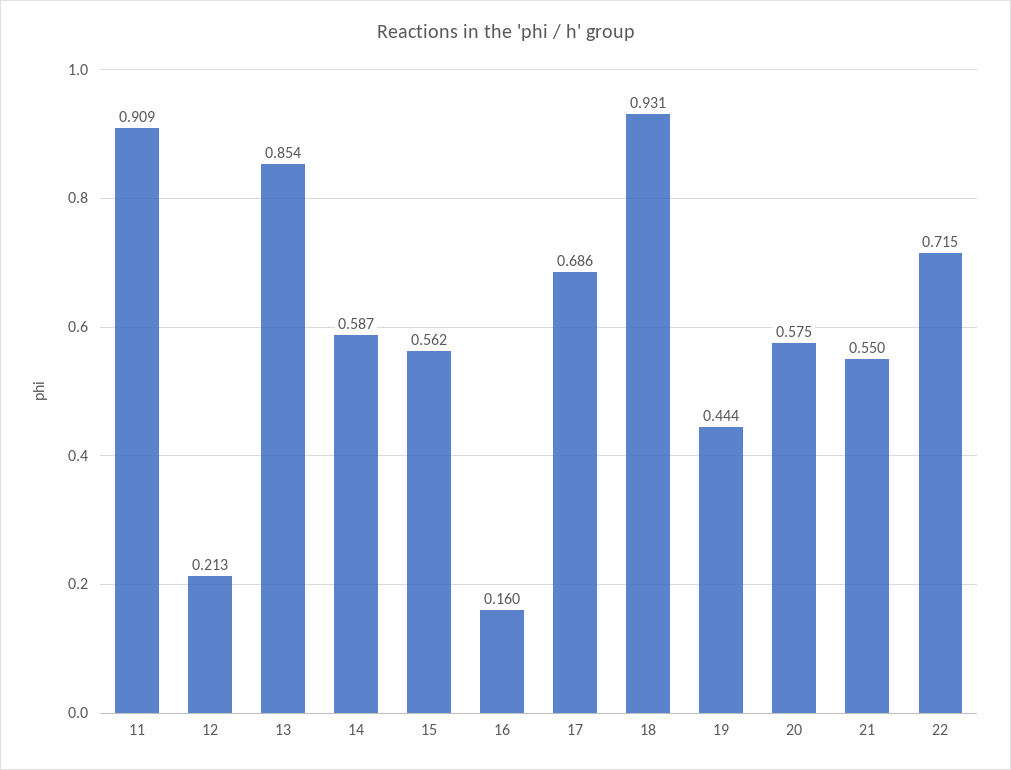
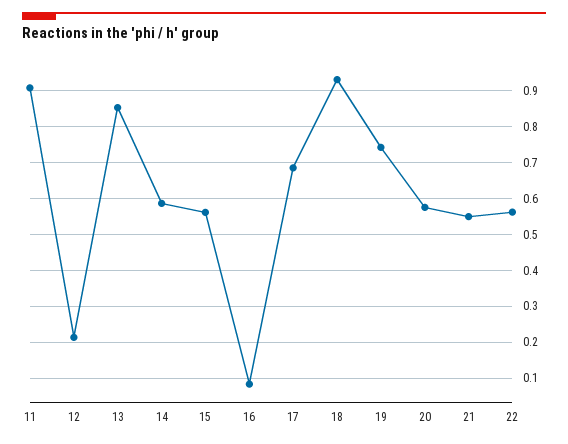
16: 0.16 -> 0.08
19: 0.444 -> 0.74
22: 0.715 -> 0.56

